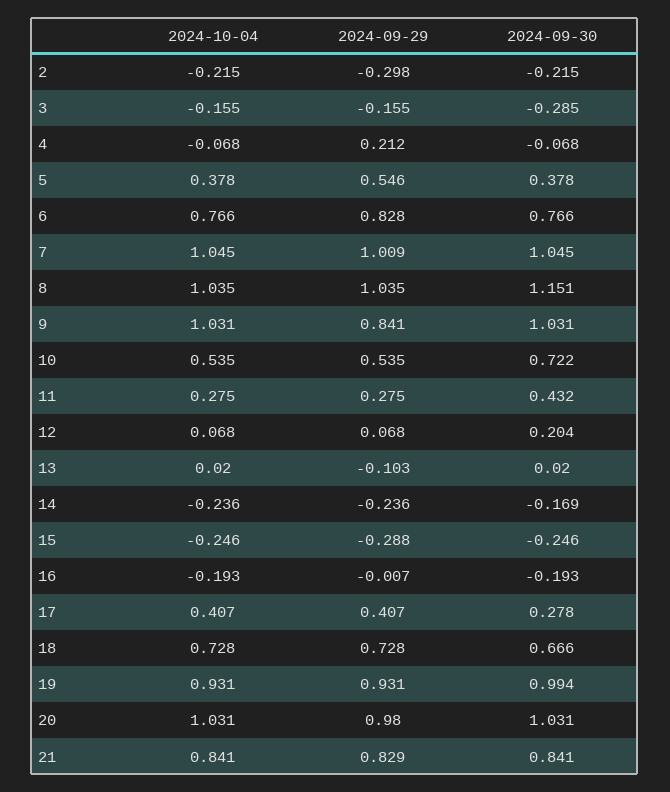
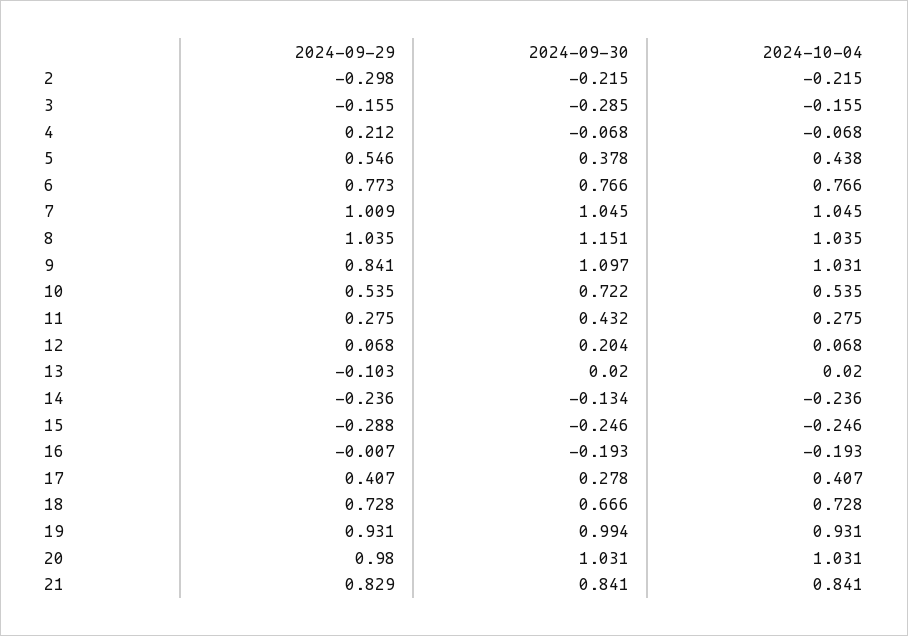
2024-10-04, 5: 0.378 -> 0.438
2024-09-29, 6: 0.828 -> 0.773
2024-09-30, 9: 1.031 -> 1.097
2024-09-30, 14: -0.169 -> -0.134

